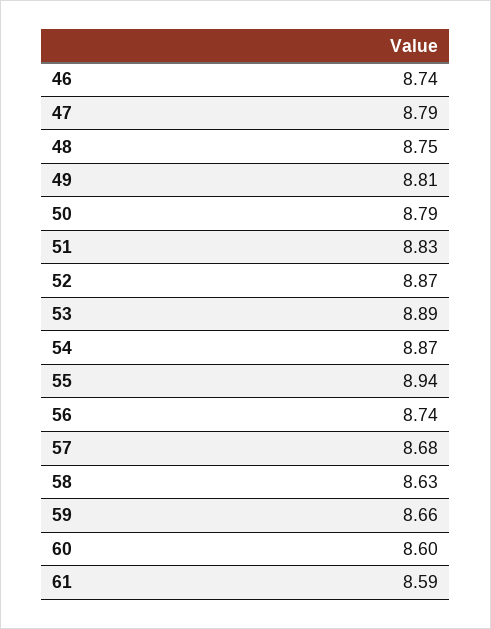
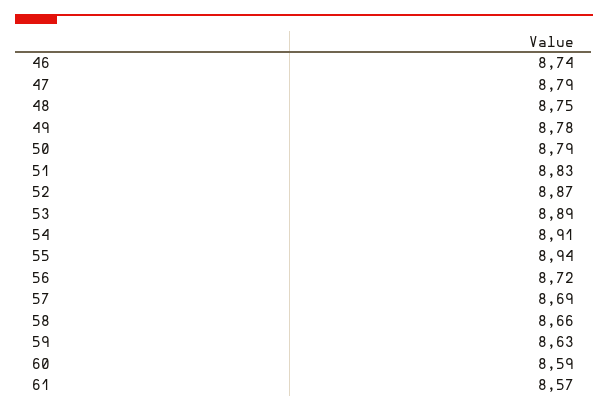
49: 8.81 -> 8.78
54: 8.87 -> 8.91
56: 8.74 -> 8.72
57: 8.68 -> 8.69
58: 8.63 -> 8.66
59: 8.66 -> 8.63
60: 8.6 -> 8.59
61: 8.59 -> 8.57

